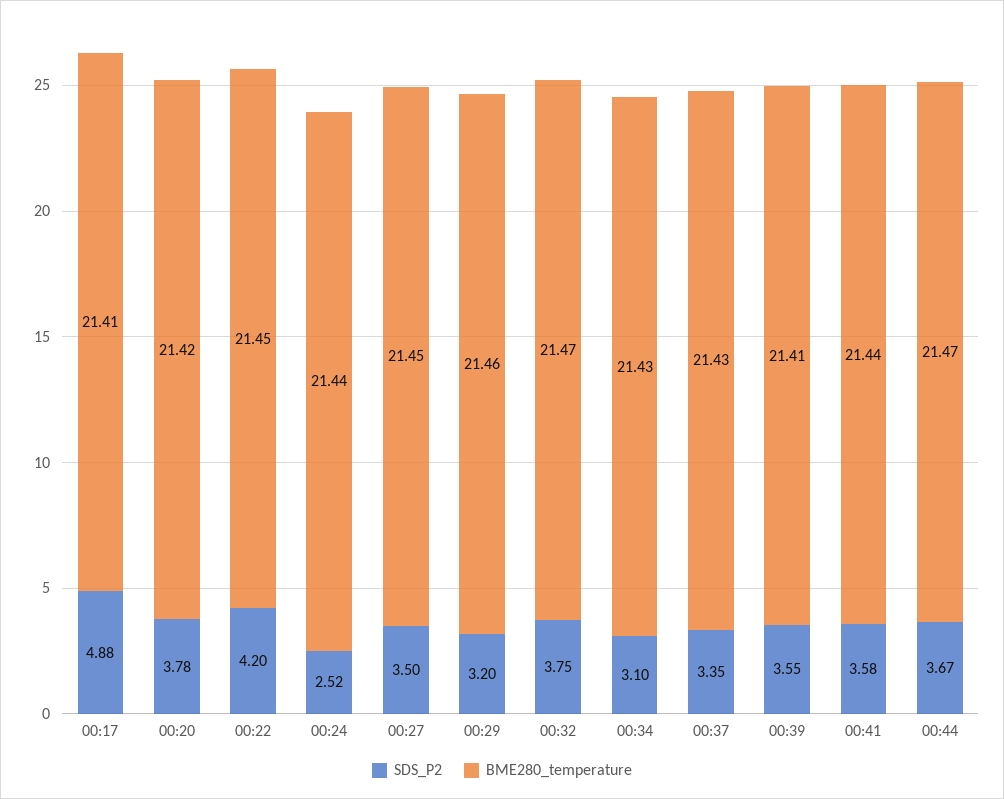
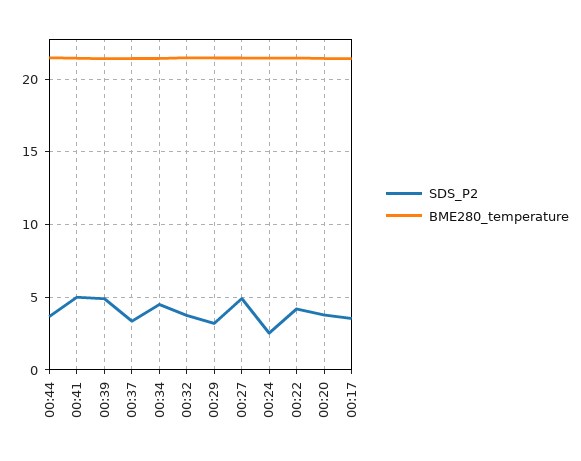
SDS_P2, 00:17: 4.88 -> 3.5
SDS_P2, 00:27: 3.5 -> 5
SDS_P2, 00:34: 3.1 -> 4.5
SDS_P2, 00:39: 3.55 -> 5
SDS_P2, 00:41: 3.58 -> 5

